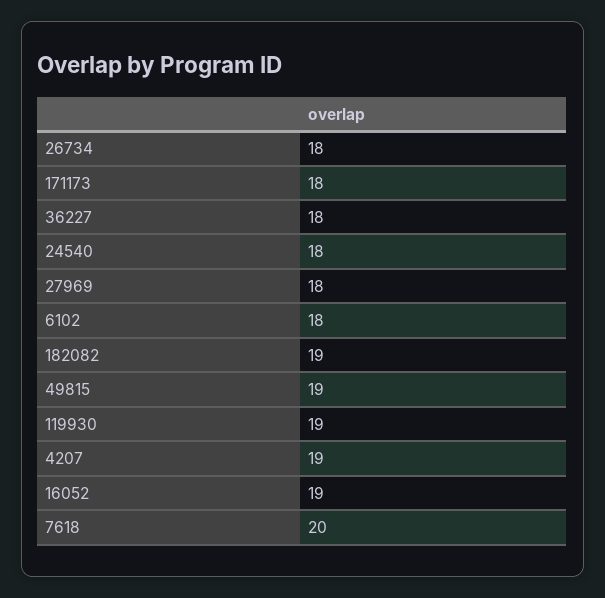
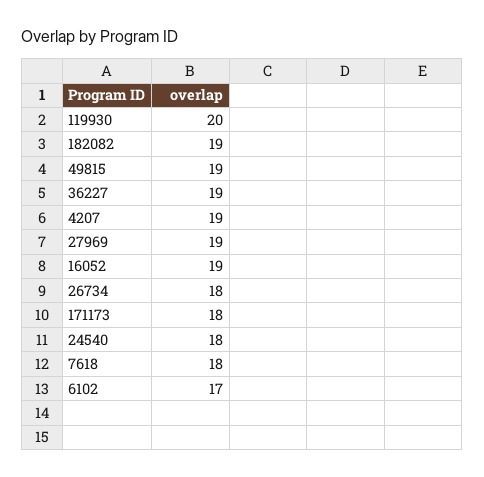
36227: 18 -> 19
27969: 18 -> 19
6102: 18 -> 17
119930: 19 -> 20
7618: 20 -> 18

